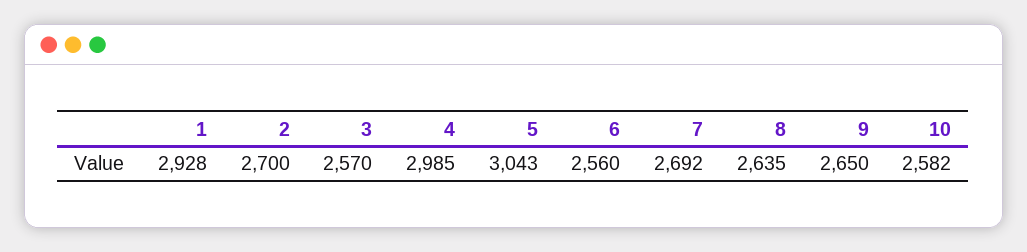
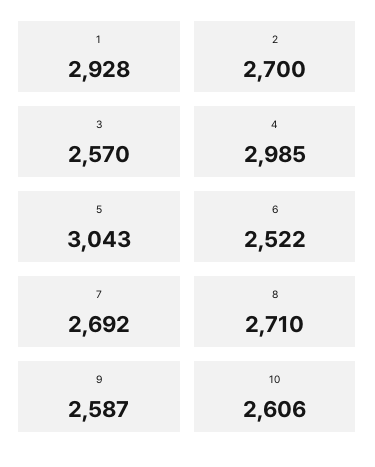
6: 2560 -> 2522
8: 2635 -> 2710
9: 2650 -> 2587
10: 2582 -> 2606

